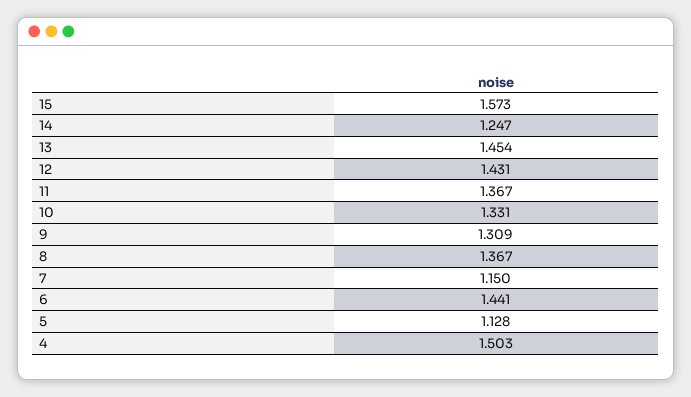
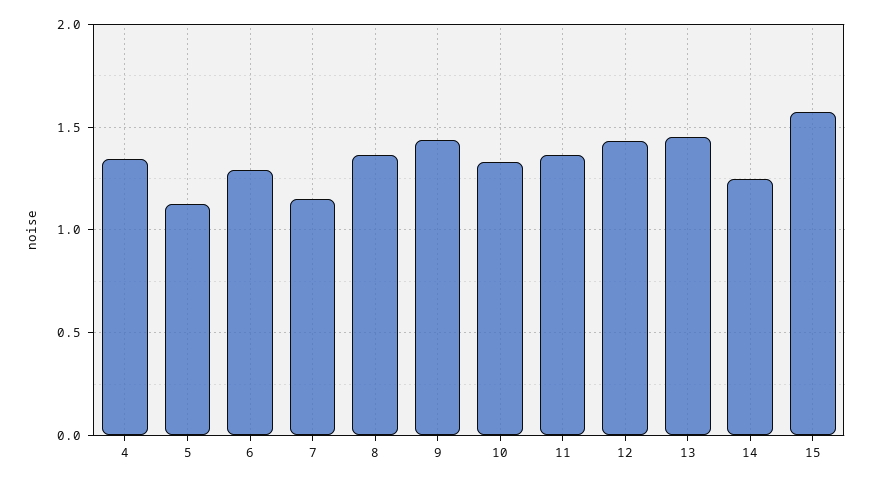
9: 1.309 -> 1.45
6: 1.441 -> 1.3
4: 1.503 -> 1.35

